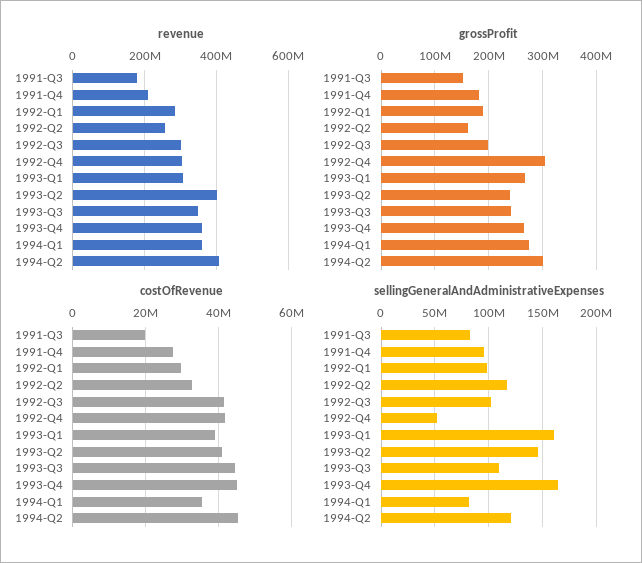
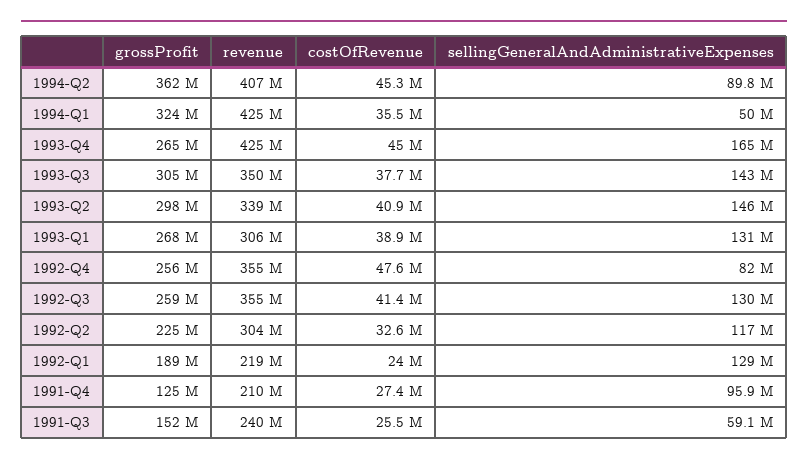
revenue, 1991-Q3: 180000000 -> 240000000
revenue, 1992-Q1: 280000000 -> 219000000
revenue, 1992-Q2: 260000000 -> 304000000
revenue, 1992-Q3: 300000000 -> 355000000
revenue, 1992-Q4: 300000000 -> 355000000
revenue, 1993-Q2: 400000000 -> 339000000
revenue, 1993-Q4: 360000000 -> 425000000
revenue, 1994-Q1: 360000000 -> 425000000
grossProfit, 1991-Q4: 180000000 -> 125000000
grossProfit, 1992-Q2: 160000000 -> 225000000
grossProfit, 1992-Q3: 200000000 -> 259000000
grossProfit, 1992-Q4: 300000000 -> 256000000
grossProfit, 1993-Q2: 240000000 -> 298000000
grossProfit, 1993-Q3: 240000000 -> 305000000
grossProfit, 1994-Q1: 280000000 -> 324000000
grossProfit, 1994-Q2: 300000000 -> 362000000
costOfRevenue, 1991-Q3: 20000000 -> 25500000
costOfRevenue, 1992-Q1: 30000000 -> 24000000
costOfRevenue, 1992-Q4: 42000000 -> 47600000
costOfRevenue, 1993-Q3: 44000000 -> 37700000
sellingGeneralAndAdministrativeExpenses, 1991-Q3: 80000000 -> 59100000
sellingGeneralAndAdministrativeExpenses, 1992-Q1: 100000000 -> 129000000
sellingGeneralAndAdministrativeExpenses, 1992-Q3: 100000000 -> 130000000
sellingGeneralAndAdministrativeExpenses, 1992-Q4: 50000000 -> 82000000
sellingGeneralAndAdministrativeExpenses, 1993-Q1: 160000000 -> 131000000
sellingGeneralAndAdministrativeExpenses, 1993-Q3: 110000000 -> 143000000
sellingGeneralAndAdministrativeExpenses, 1994-Q1: 80000000 -> 50000000
sellingGeneralAndAdministrativeExpenses, 1994-Q2: 120000000 -> 89800000

